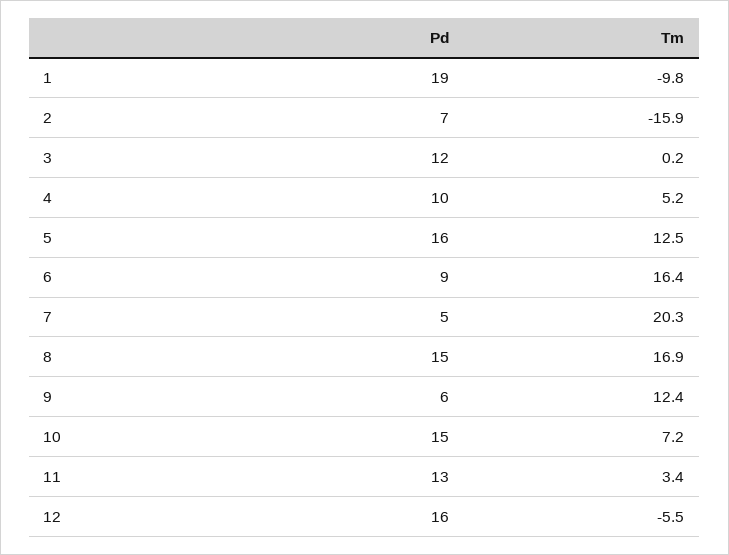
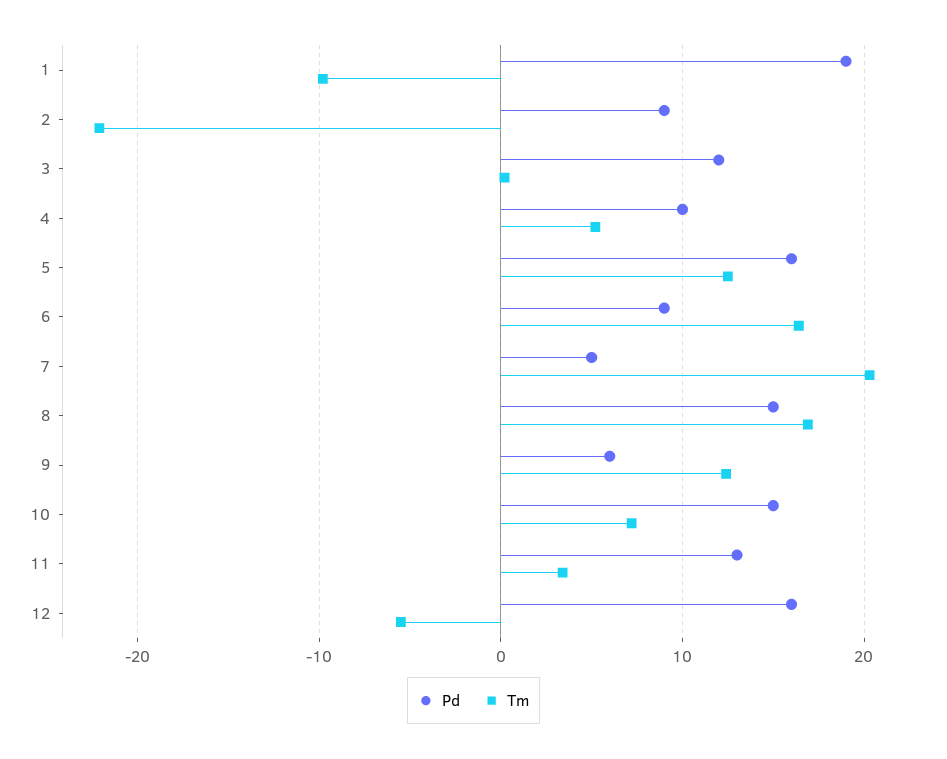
Pd, 2: 7 -> 9
Tm, 2: -15.9 -> -22

